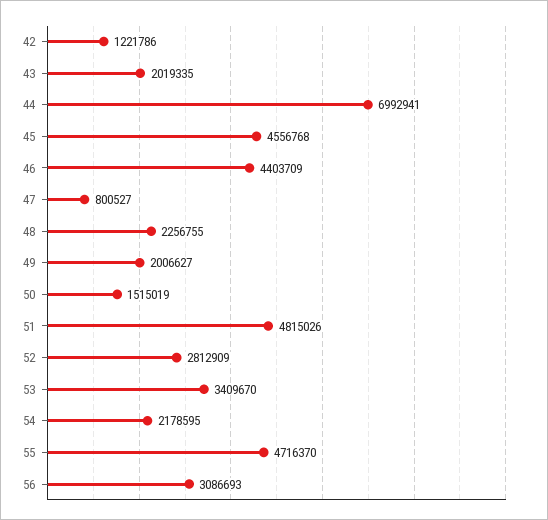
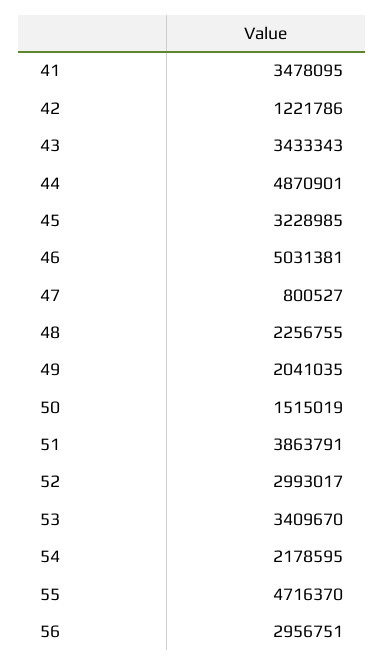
43: 2019335 -> 3433343
44: 6992941 -> 4870901
45: 4556768 -> 3228985
46: 4403709 -> 5031381
49: 2006627 -> 2041035
51: 4815026 -> 3863791
52: 2812909 -> 2993017
56: 3086693 -> 2956751
41: none -> 3478095

